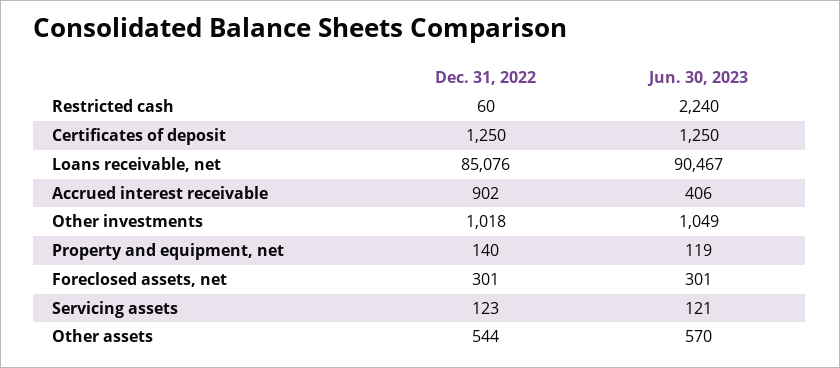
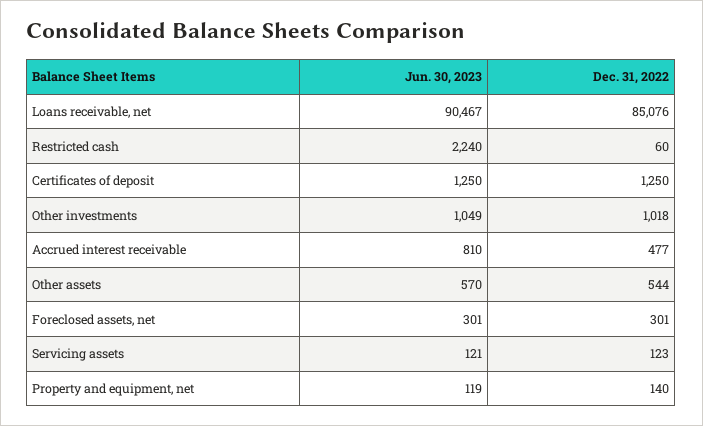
Dec. 31, 2022, Accrued interest receivable: 902 -> 477
Jun. 30, 2023, Accrued interest receivable: 406 -> 810

